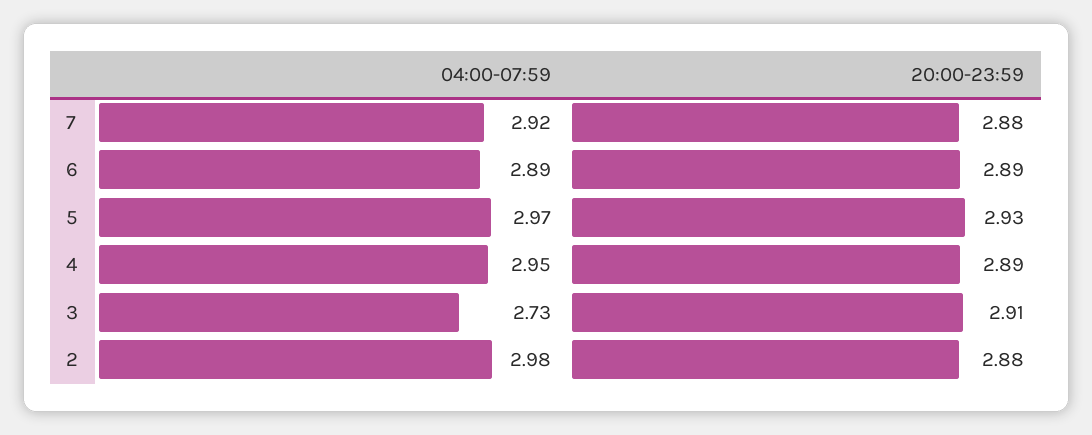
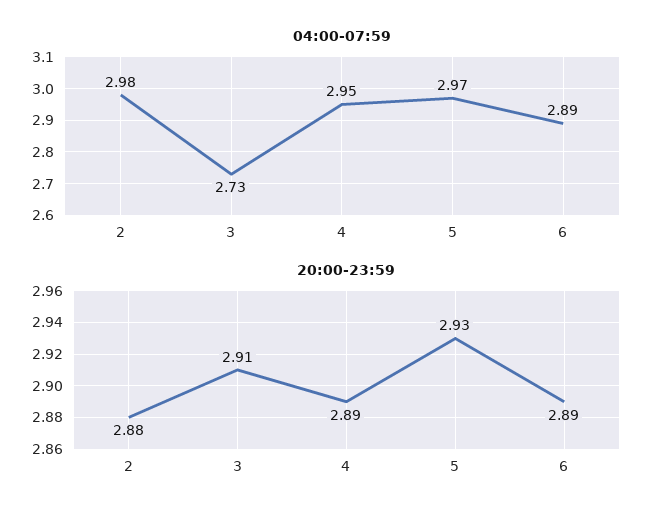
04:00-07:59, 7: 2.92 -> none
20:00-23:59, 7: 2.88 -> none

